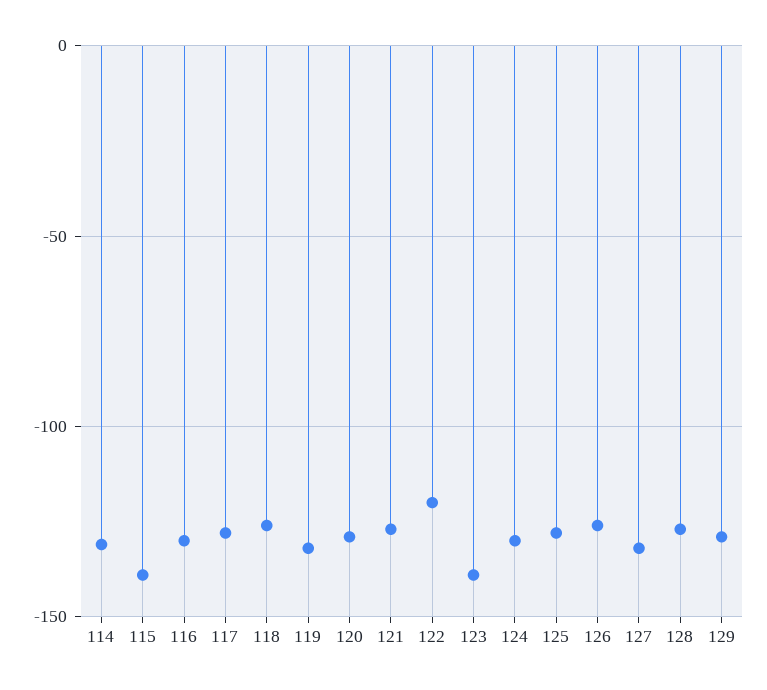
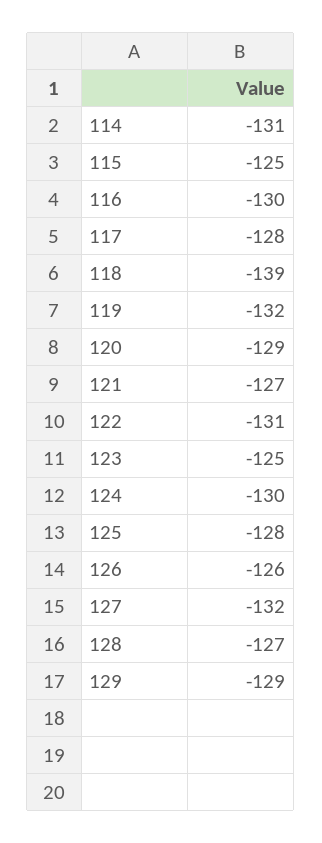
115: -140 -> -125
118: -125 -> -139
122: -120 -> -131
123: -140 -> -125

